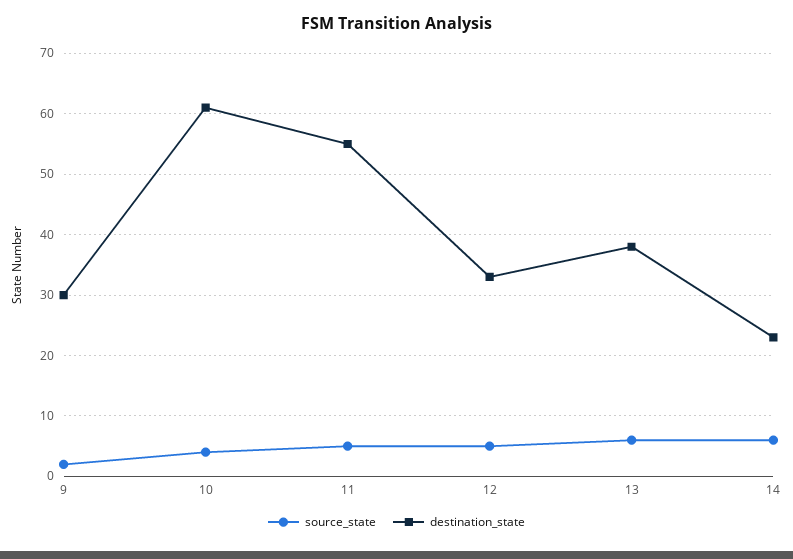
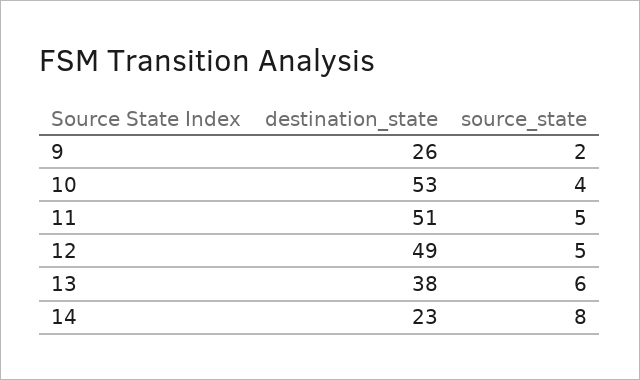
destination_state, 9: 30 -> 26
destination_state, 10: 61 -> 53
destination_state, 11: 55 -> 51
destination_state, 12: 33 -> 49
source_state, 14: 6 -> 8

